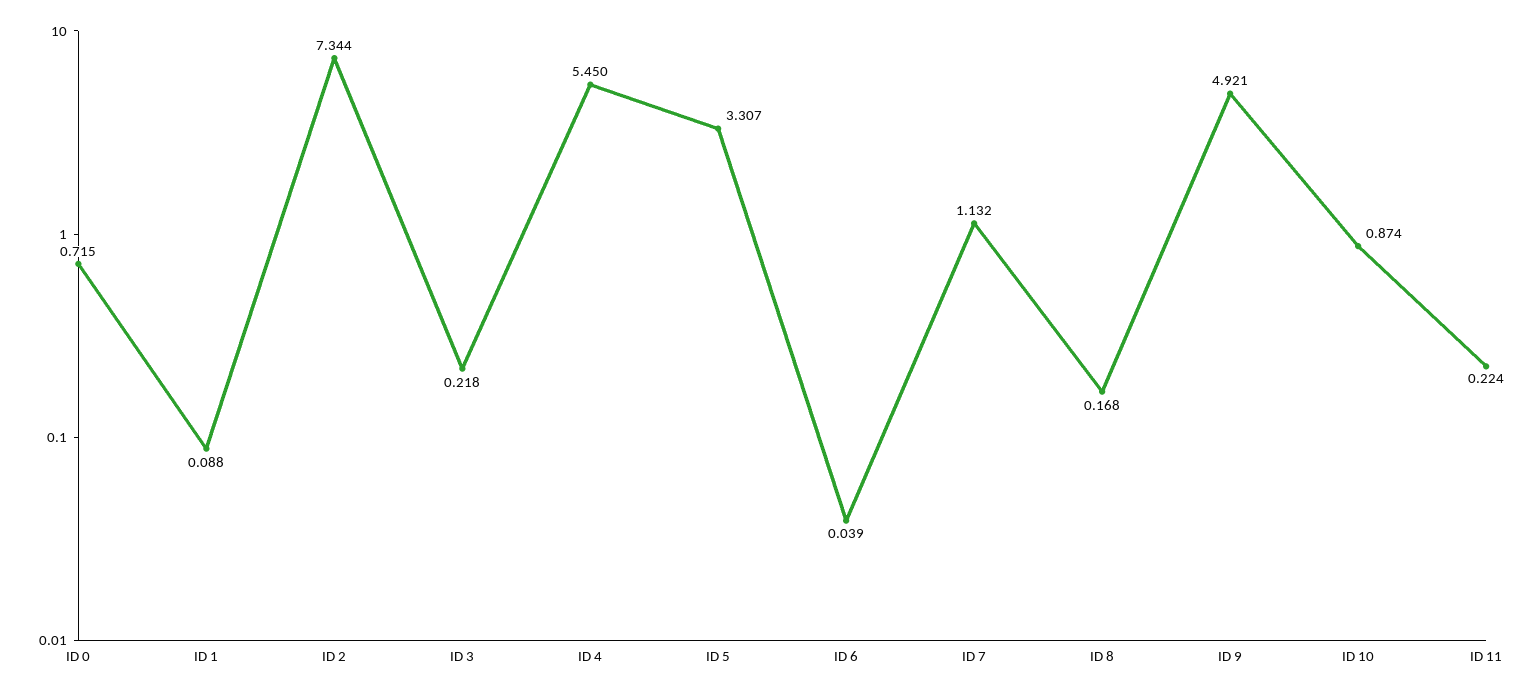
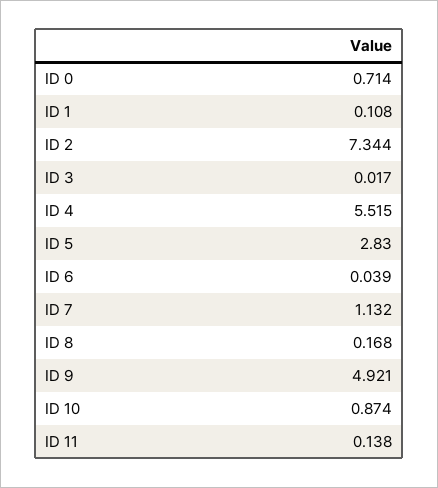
ID 0: 0.715 -> 0.714
ID 1: 0.088 -> 0.108
ID 3: 0.218 -> 0.017
ID 4: 5.45 -> 5.515
ID 5: 3.307 -> 2.83
ID 11: 0.224 -> 0.138

